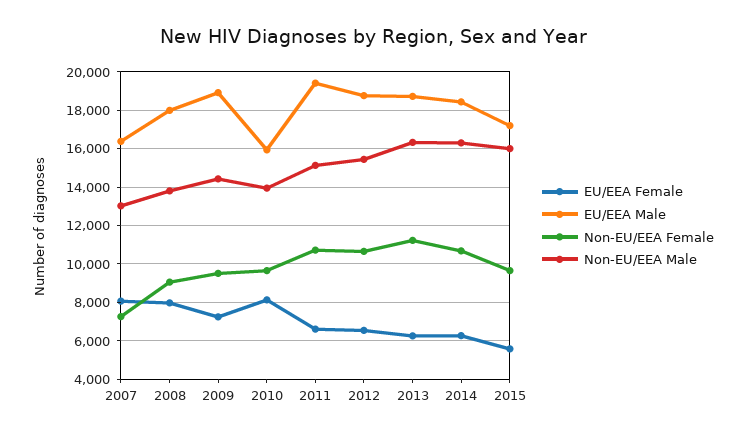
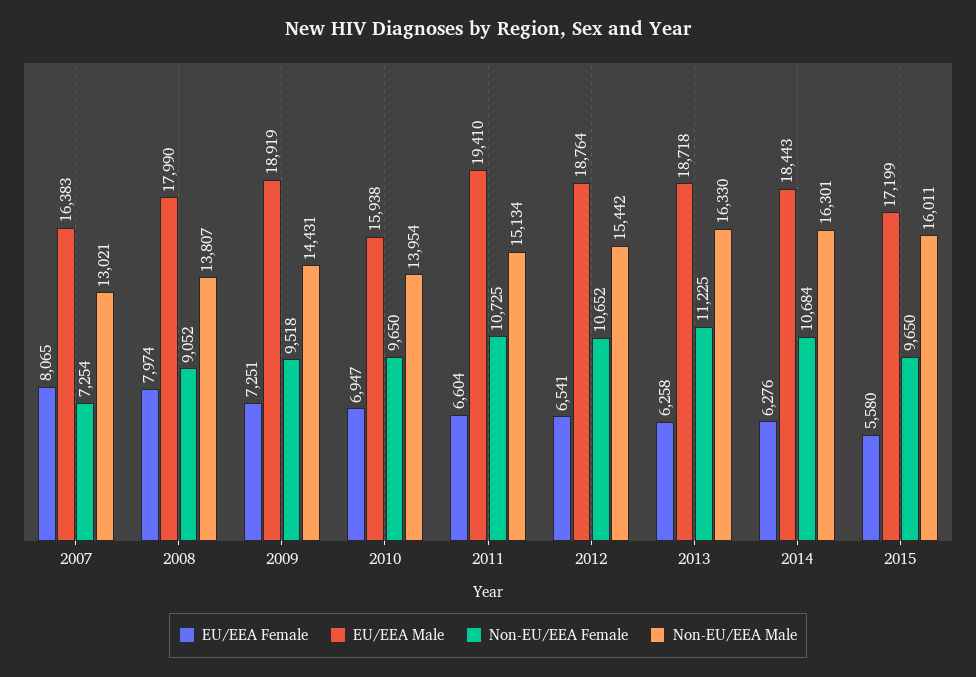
EU/EEA Female, 2010: 8000 -> 6947

